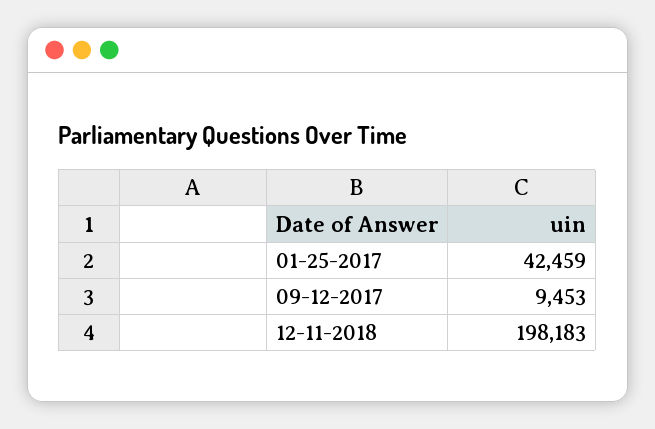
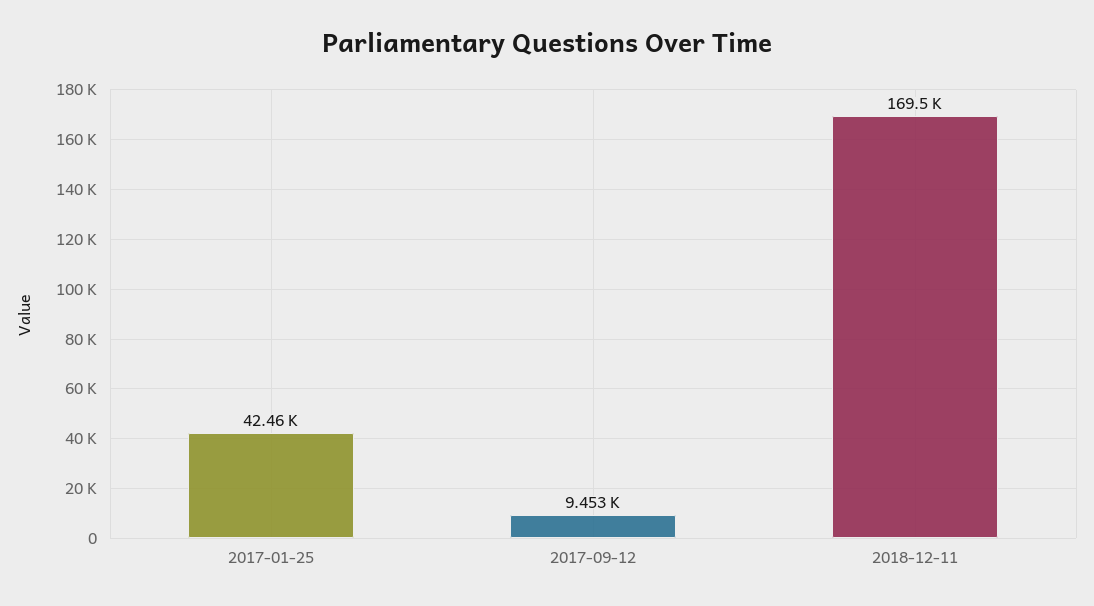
12-11-2018: 198183 -> 169500

